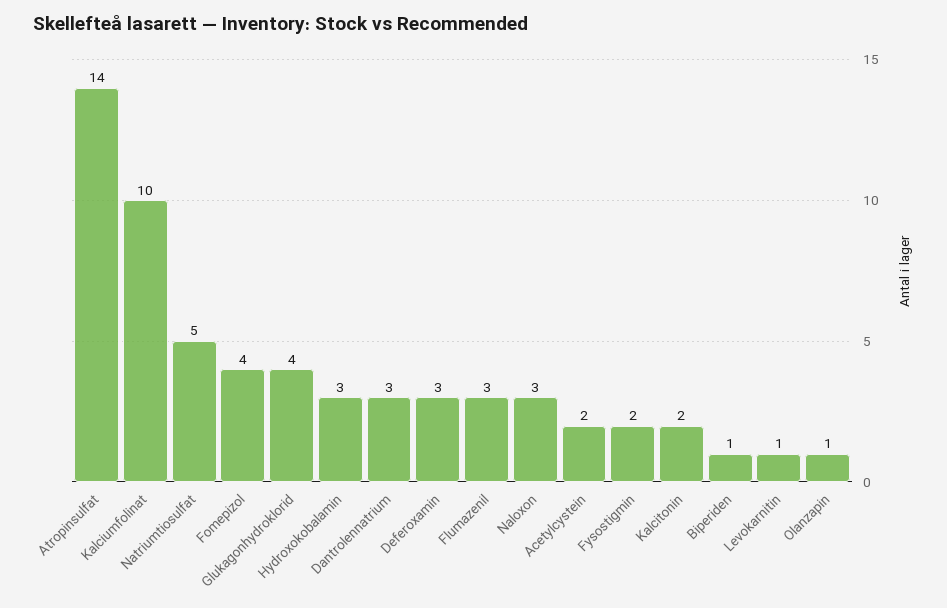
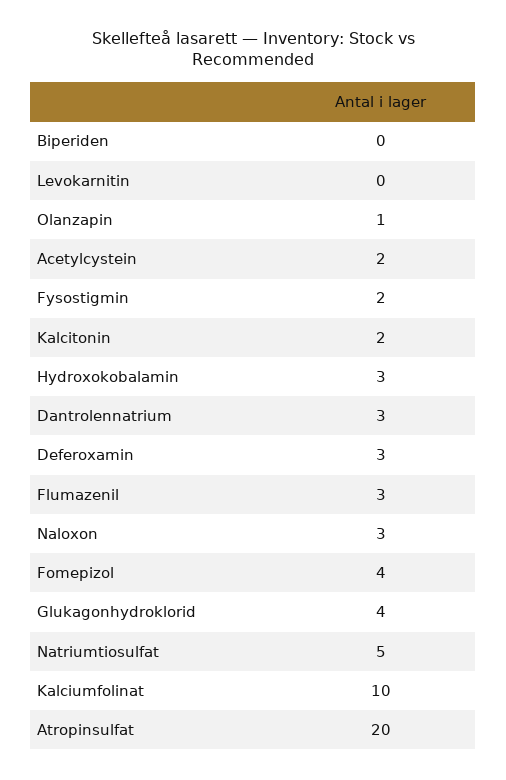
Atropinsulfat: 14 -> 20
Biperiden: 1 -> 0
Levokarnitin: 1 -> 0

